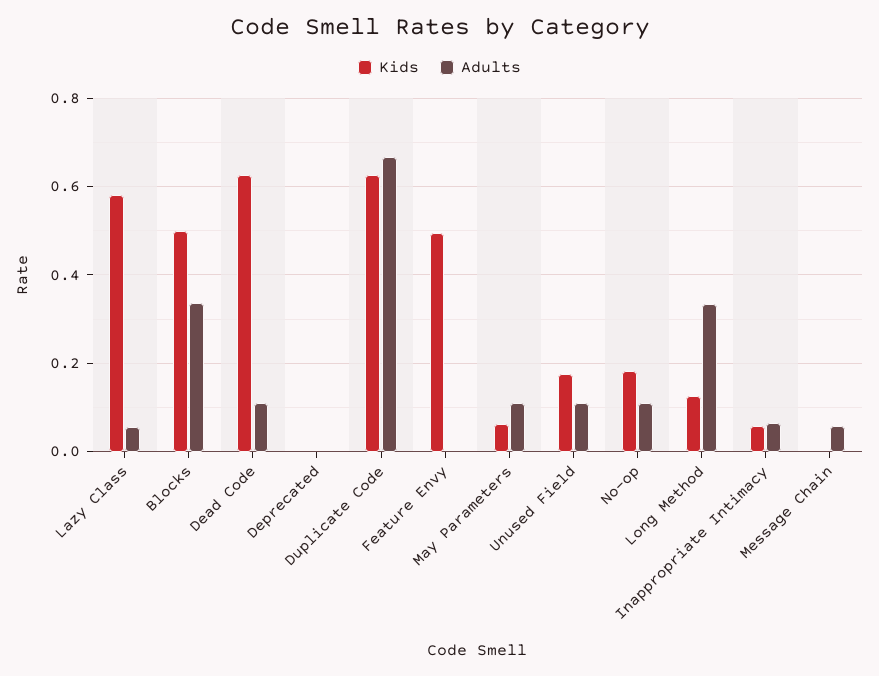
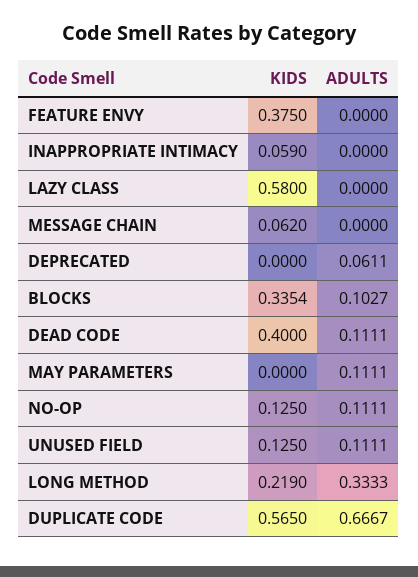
Adults, Lazy Class: 0.06 -> 0
Kids, Blocks: 0.5 -> 0.3354
Adults, Blocks: 0.34 -> 0.1027
Kids, Dead Code: 0.62 -> 0.4
Adults, Deprecated: 0 -> 0.0611
Kids, Duplicate Code: 0.62 -> 0.565
Kids, Feature Envy: 0.5 -> 0.375
Kids, May Parameters: 0.06 -> 0
Kids, Unused Field: 0.18 -> 0.125
Kids, No-op: 0.18 -> 0.125
Kids, Long Method: 0.12 -> 0.219
Adults, Inappropriate Intimacy: 0.06 -> 0
Kids, Message Chain: 0 -> 0.062
Adults, Message Chain: 0.06 -> 0

